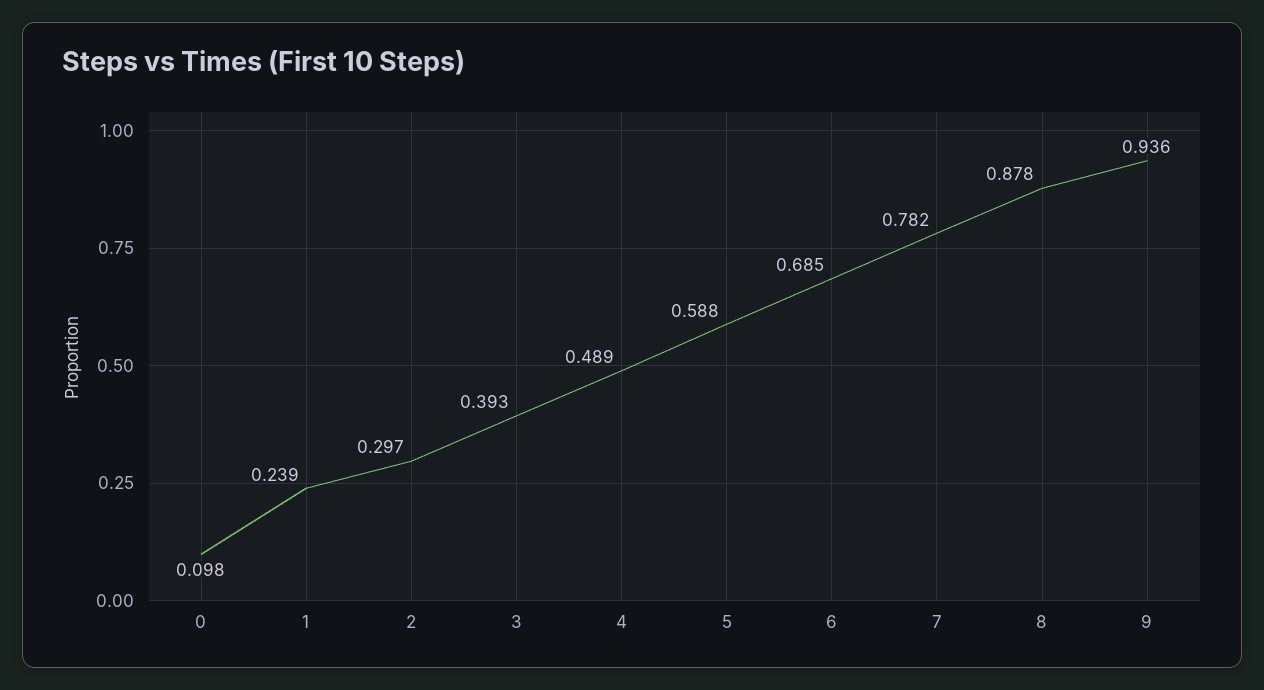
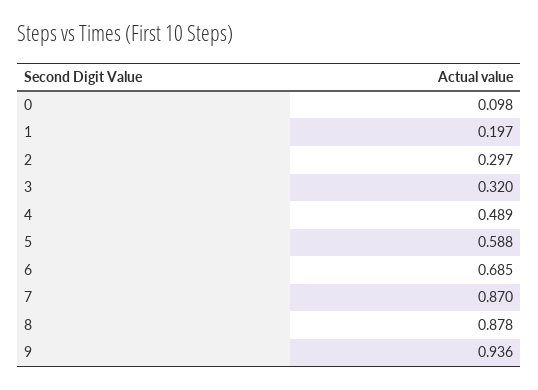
1: 0.239 -> 0.197
3: 0.393 -> 0.32
7: 0.782 -> 0.87

